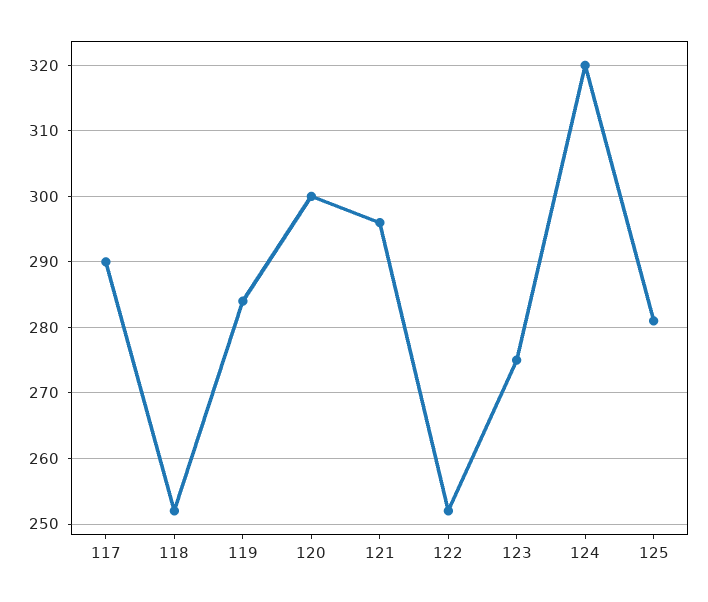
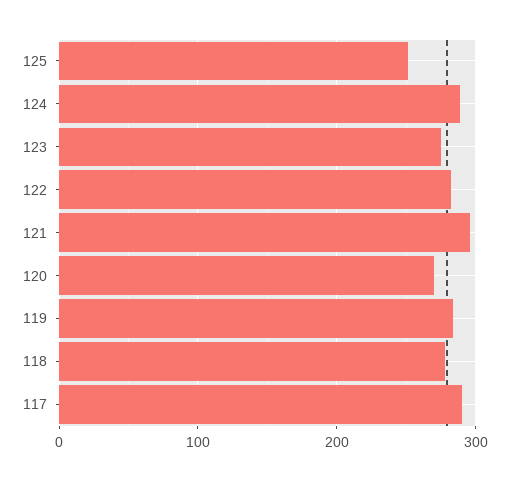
118: 252 -> 280
120: 300 -> 270
122: 252 -> 280
124: 320 -> 290
125: 281 -> 250

